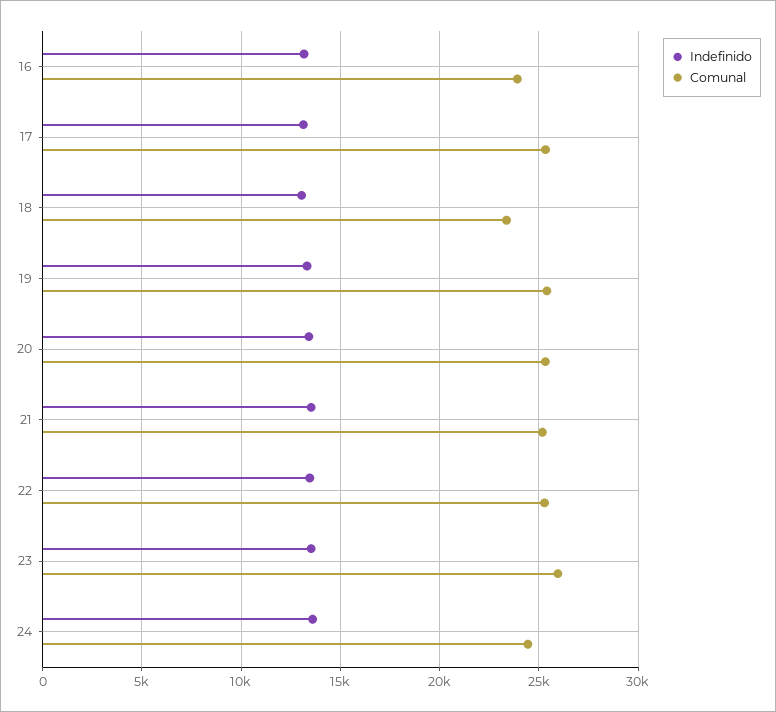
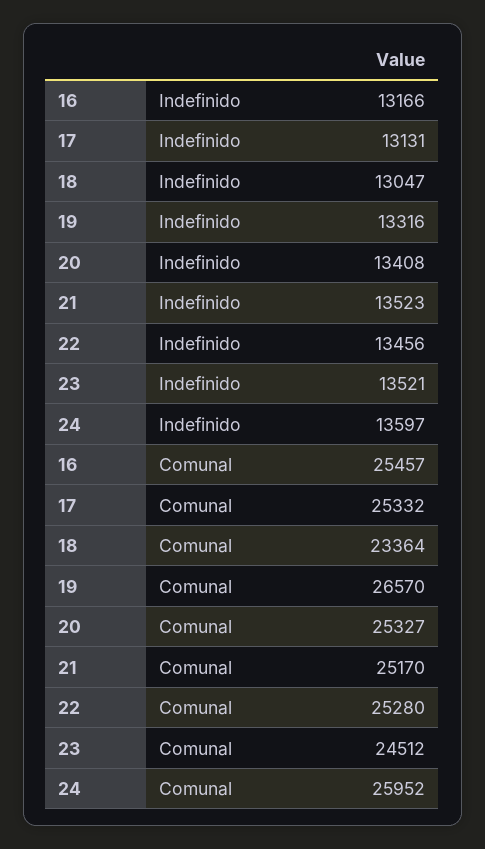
Comunal, 16: 24000 -> 25457
Comunal, 19: 25500 -> 26570
Comunal, 23: 26000 -> 24512
Comunal, 24: 24500 -> 25952

